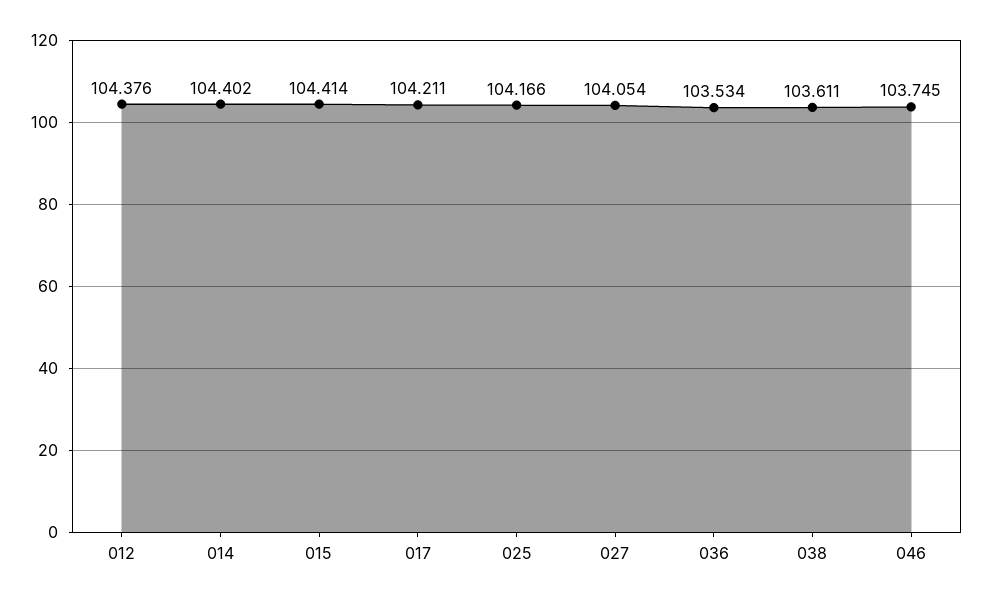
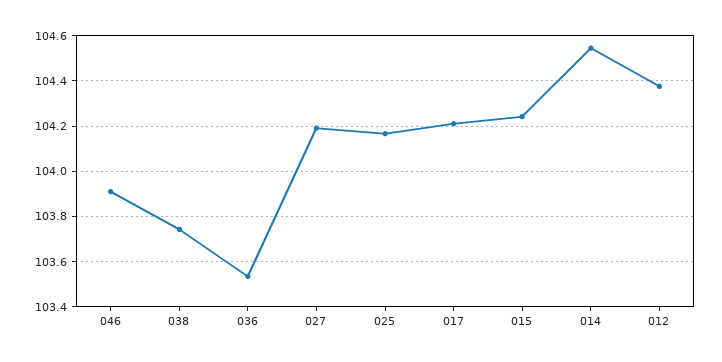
014: 104.402 -> 104.55
015: 104.414 -> 104.25
027: 104.054 -> 104.2
038: 103.611 -> 103.75
046: 103.745 -> 103.9

